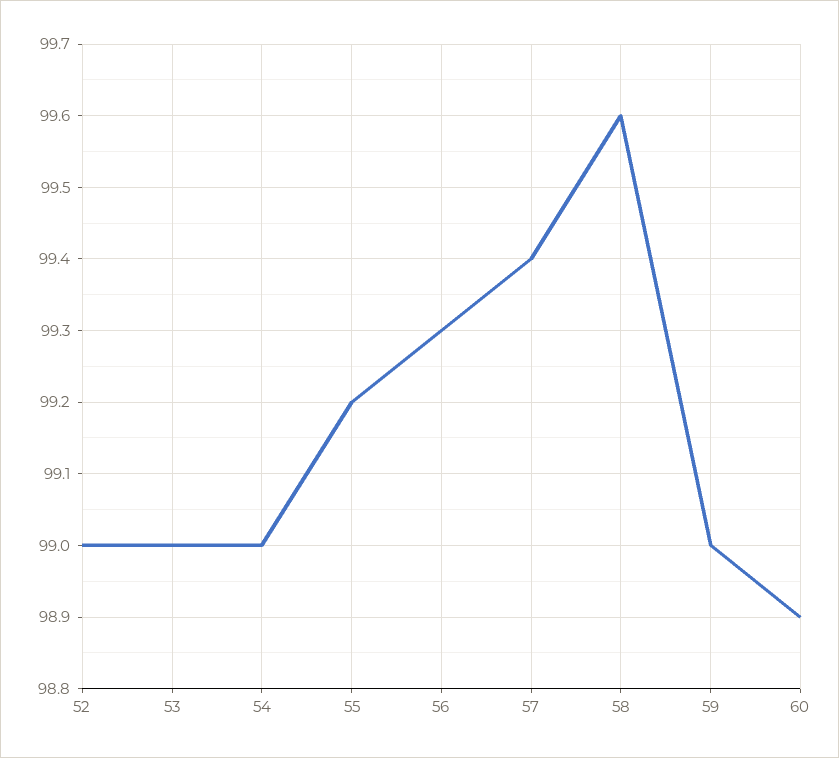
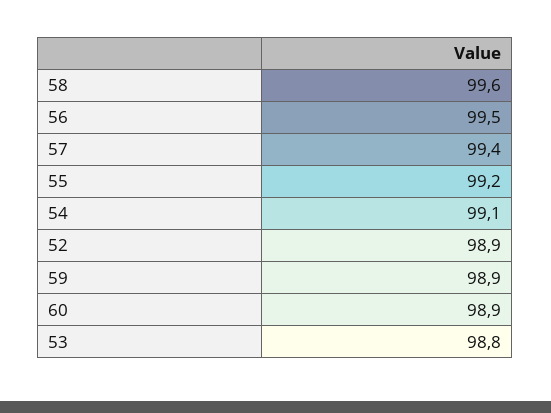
52: 99 -> 98.9
53: 99 -> 98.8
54: 99 -> 99.1
56: 99.3 -> 99.5
59: 99 -> 98.9

